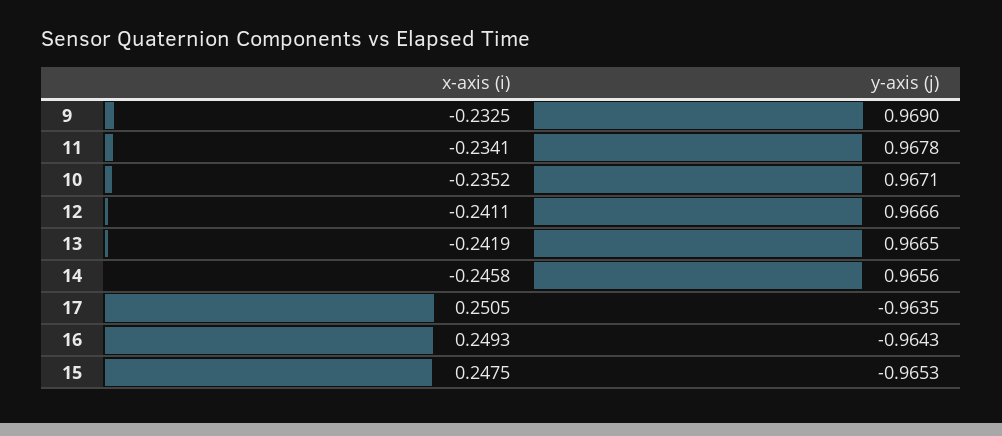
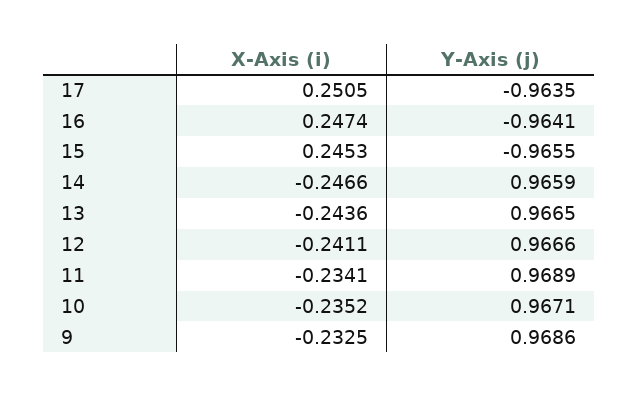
y-axis (j), 9: 0.969 -> 0.9686
y-axis (j), 11: 0.9678 -> 0.9689
x-axis (i), 13: -0.2419 -> -0.2436
x-axis (i), 14: -0.2458 -> -0.2466
y-axis (j), 14: 0.9656 -> 0.9659
x-axis (i), 16: 0.2493 -> 0.2474
y-axis (j), 16: -0.9643 -> -0.9641
x-axis (i), 15: 0.2475 -> 0.2453
y-axis (j), 15: -0.9653 -> -0.9655

